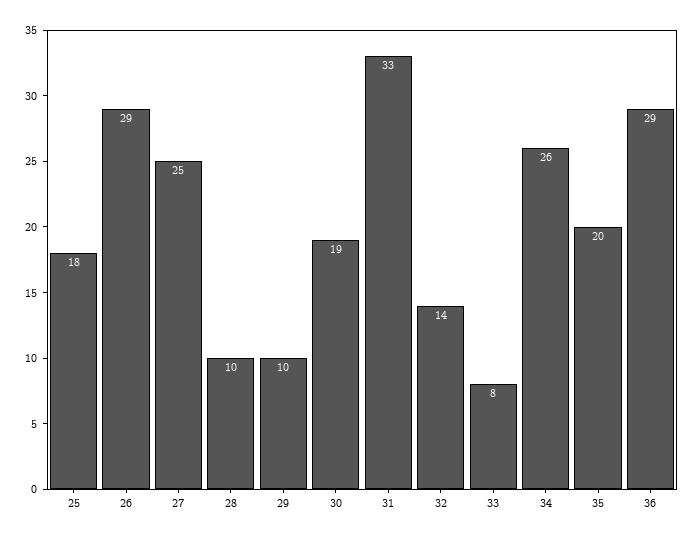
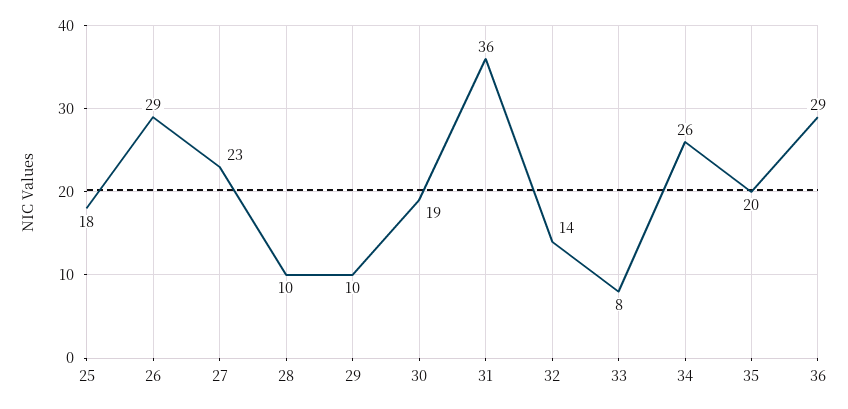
27: 25 -> 23
31: 33 -> 36

